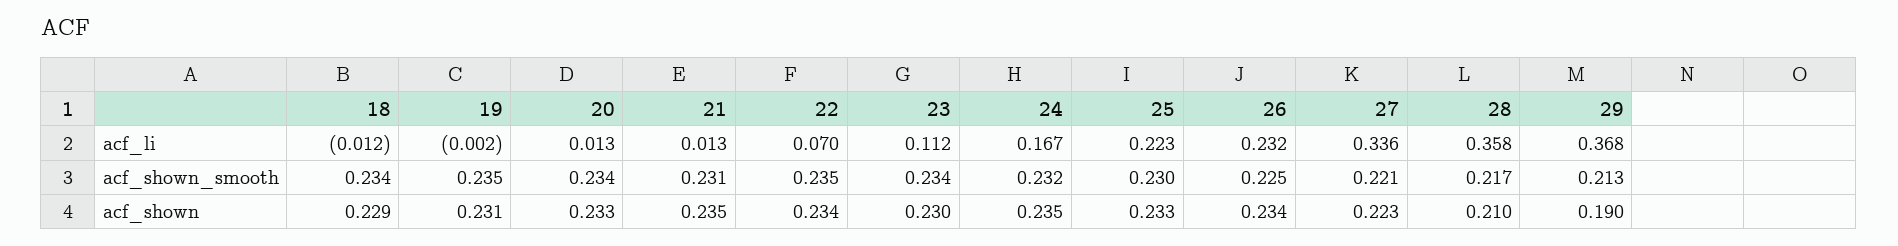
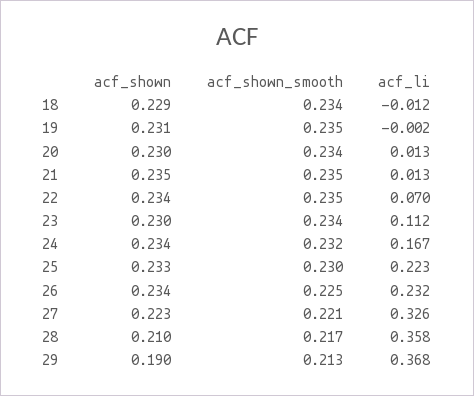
27, acf_li: 0.336 -> 0.326
21, acf_shown_smooth: 0.231 -> 0.235
20, acf_shown: 0.233 -> 0.23
24, acf_shown: 0.235 -> 0.234

